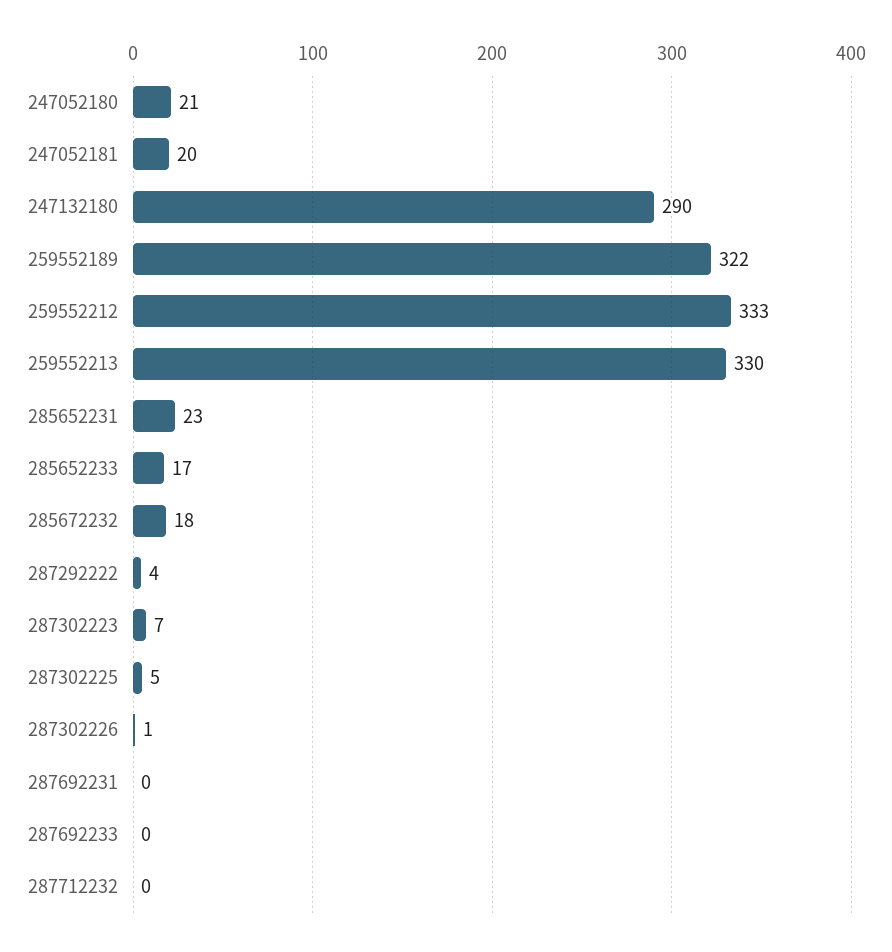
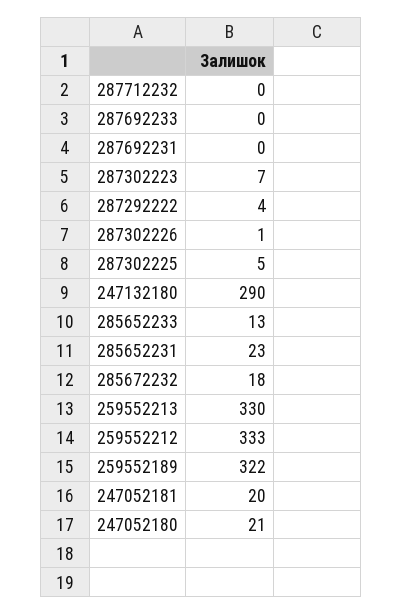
285652233: 17 -> 13

